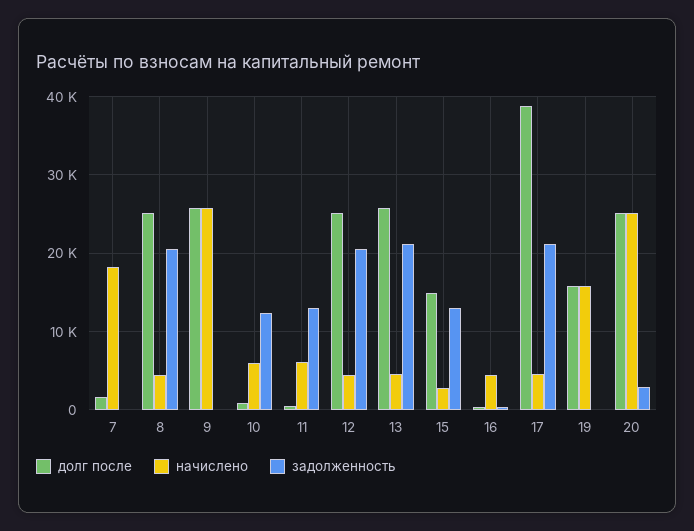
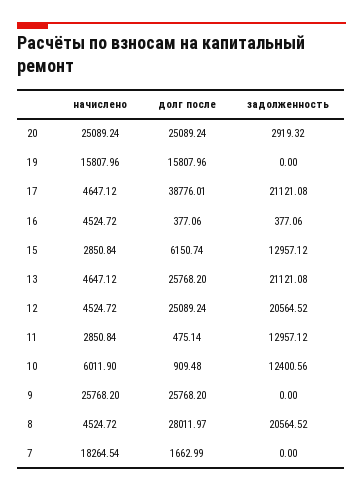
долг после, 8: 25000 -> 28011.97
начислено, 11: 6000 -> 2850.84
долг после, 15: 15000 -> 6150.74

